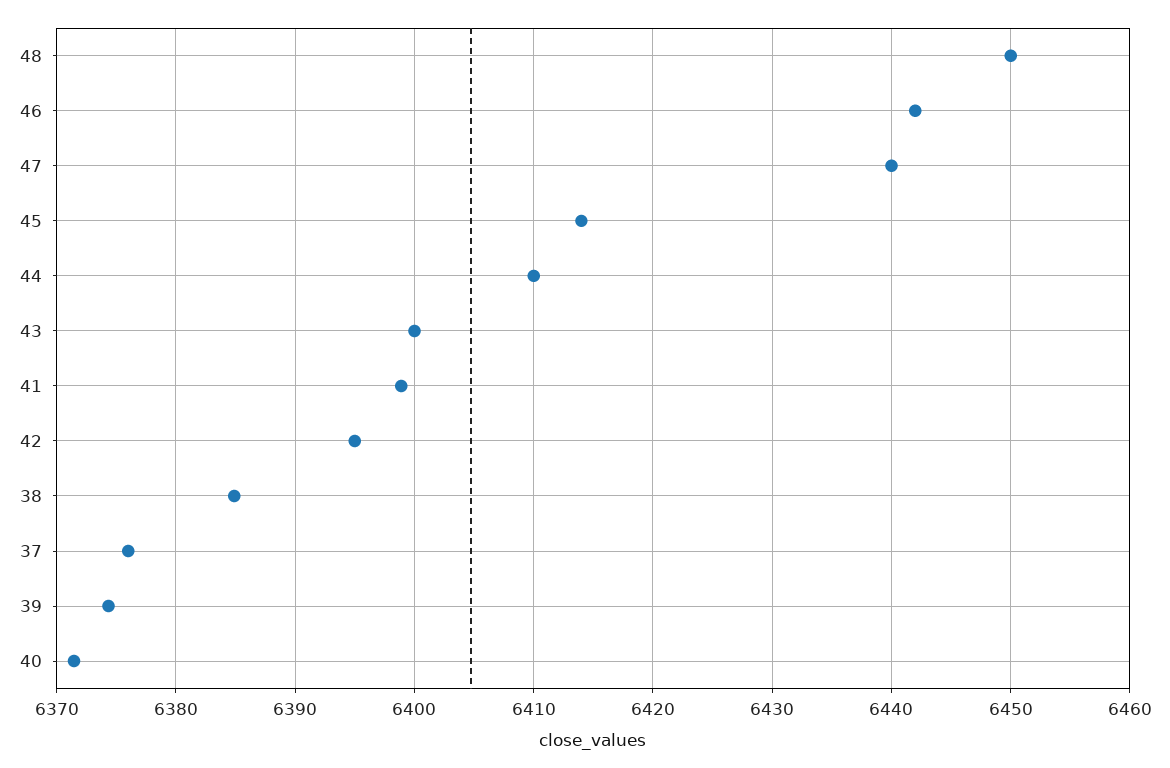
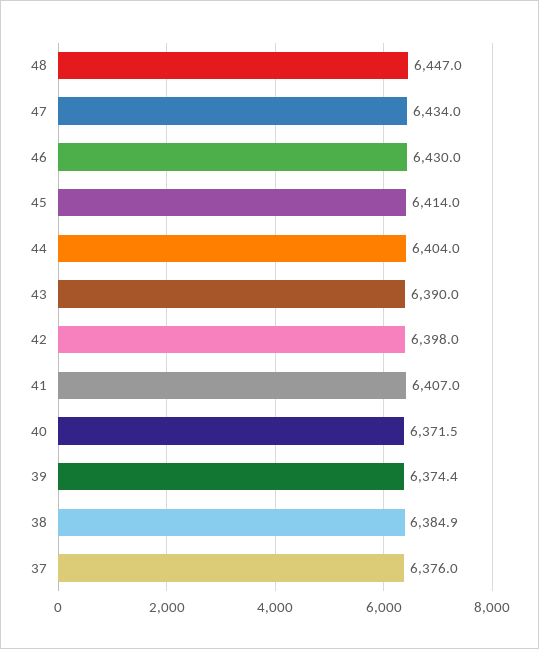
48: 6450 -> 6447
46: 6442 -> 6430
47: 6440 -> 6434
44: 6410 -> 6404
43: 6400 -> 6390
41: 6399 -> 6407
42: 6395 -> 6398

